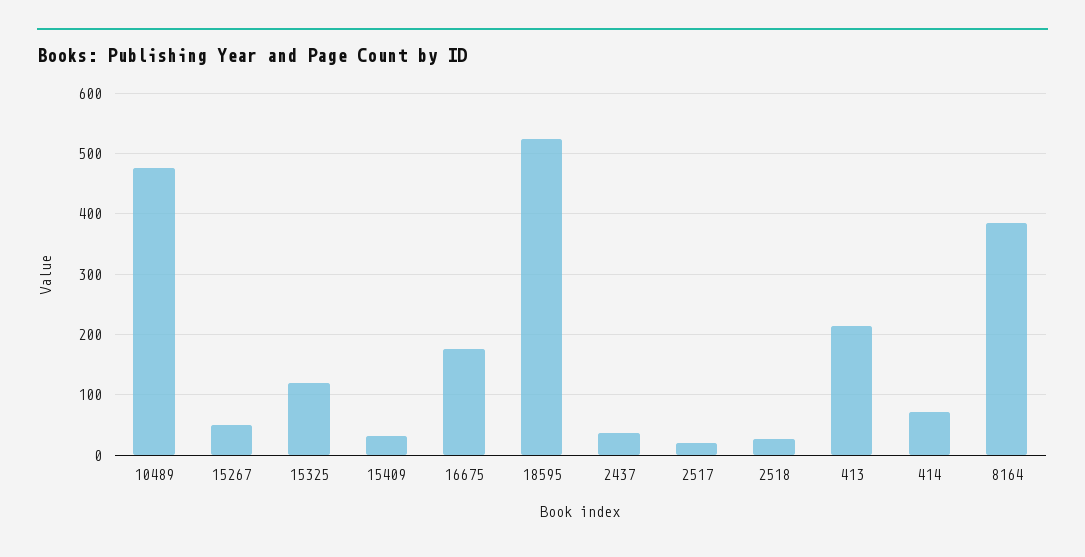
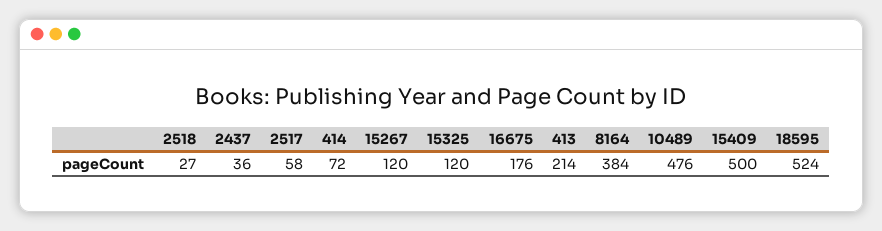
15267: 50 -> 120
15409: 30 -> 500
2517: 20 -> 58

